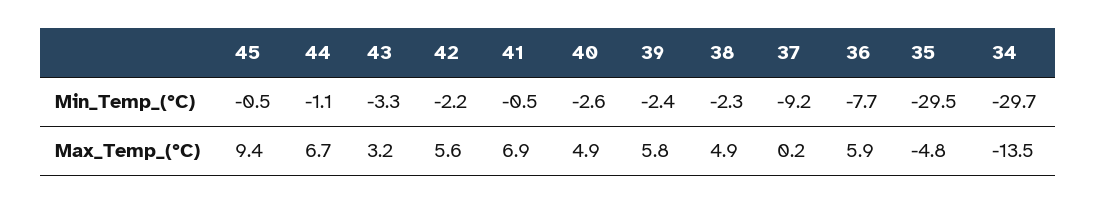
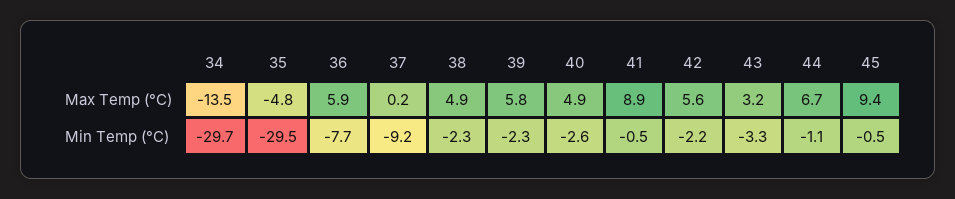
39, Min_Temp_(°C): -2.4 -> -2.3
41, Max_Temp_(°C): 6.9 -> 8.9

